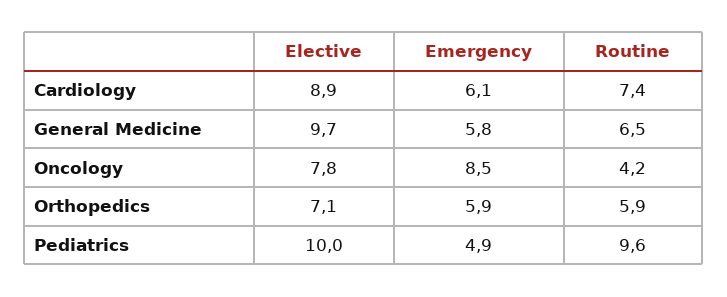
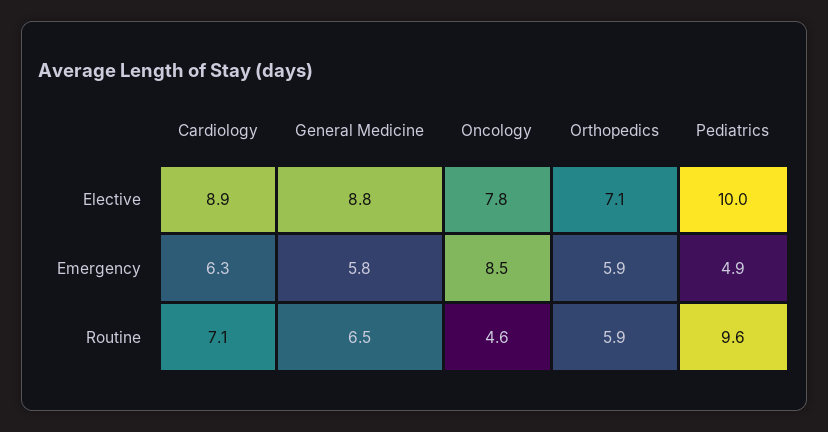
Emergency, Cardiology: 6.1 -> 6.3
Routine, Cardiology: 7.4 -> 7.1
Elective, General Medicine: 9.7 -> 8.8
Routine, Oncology: 4.2 -> 4.6

